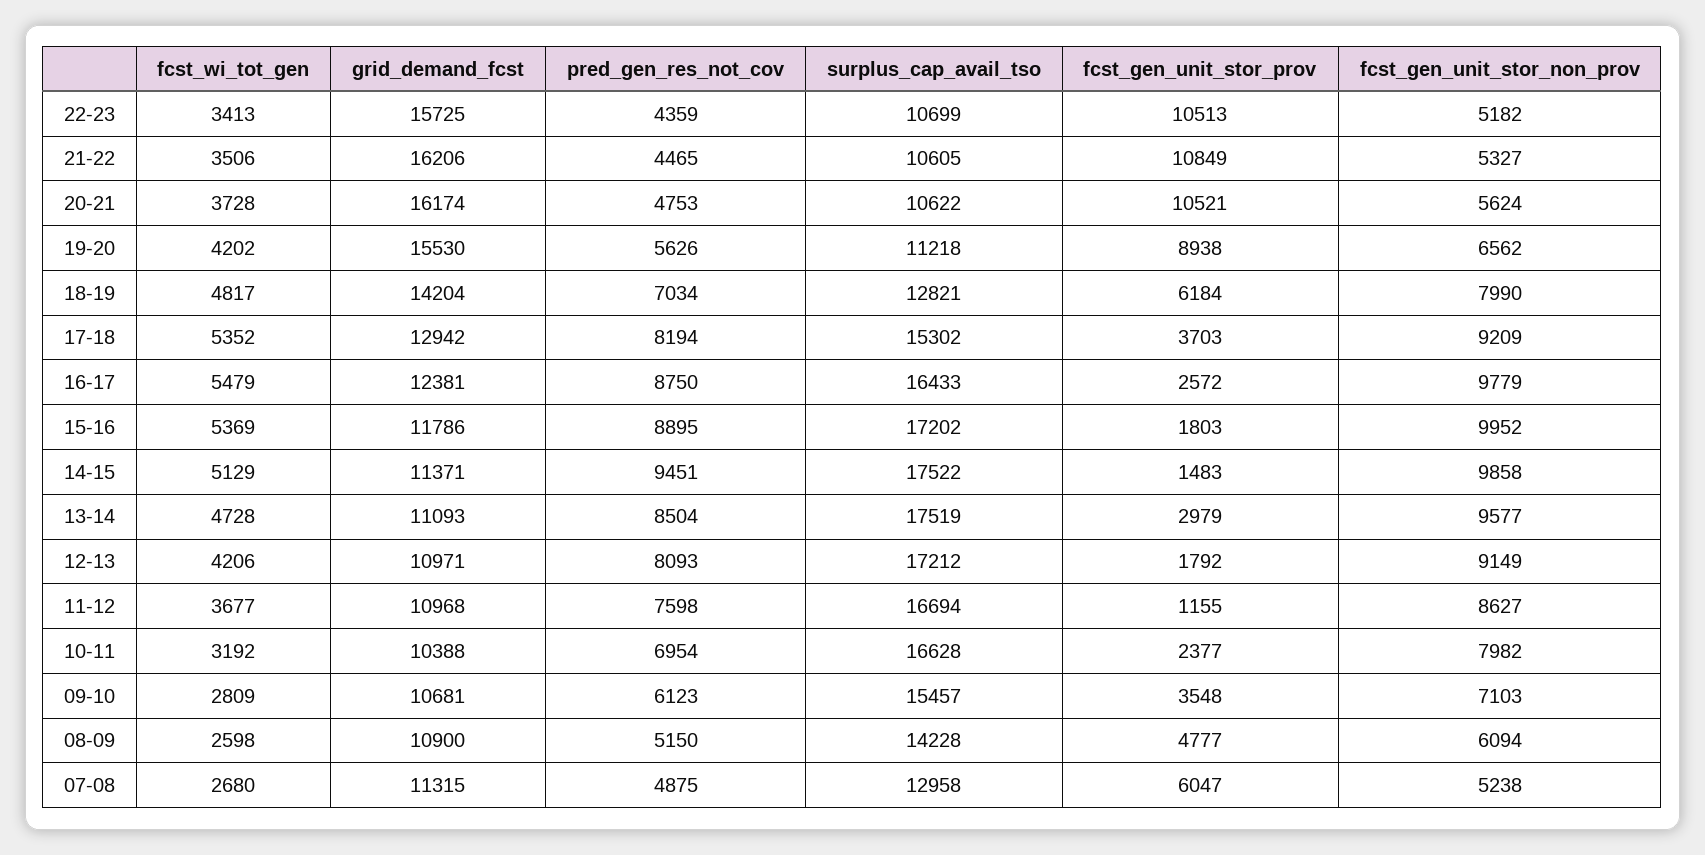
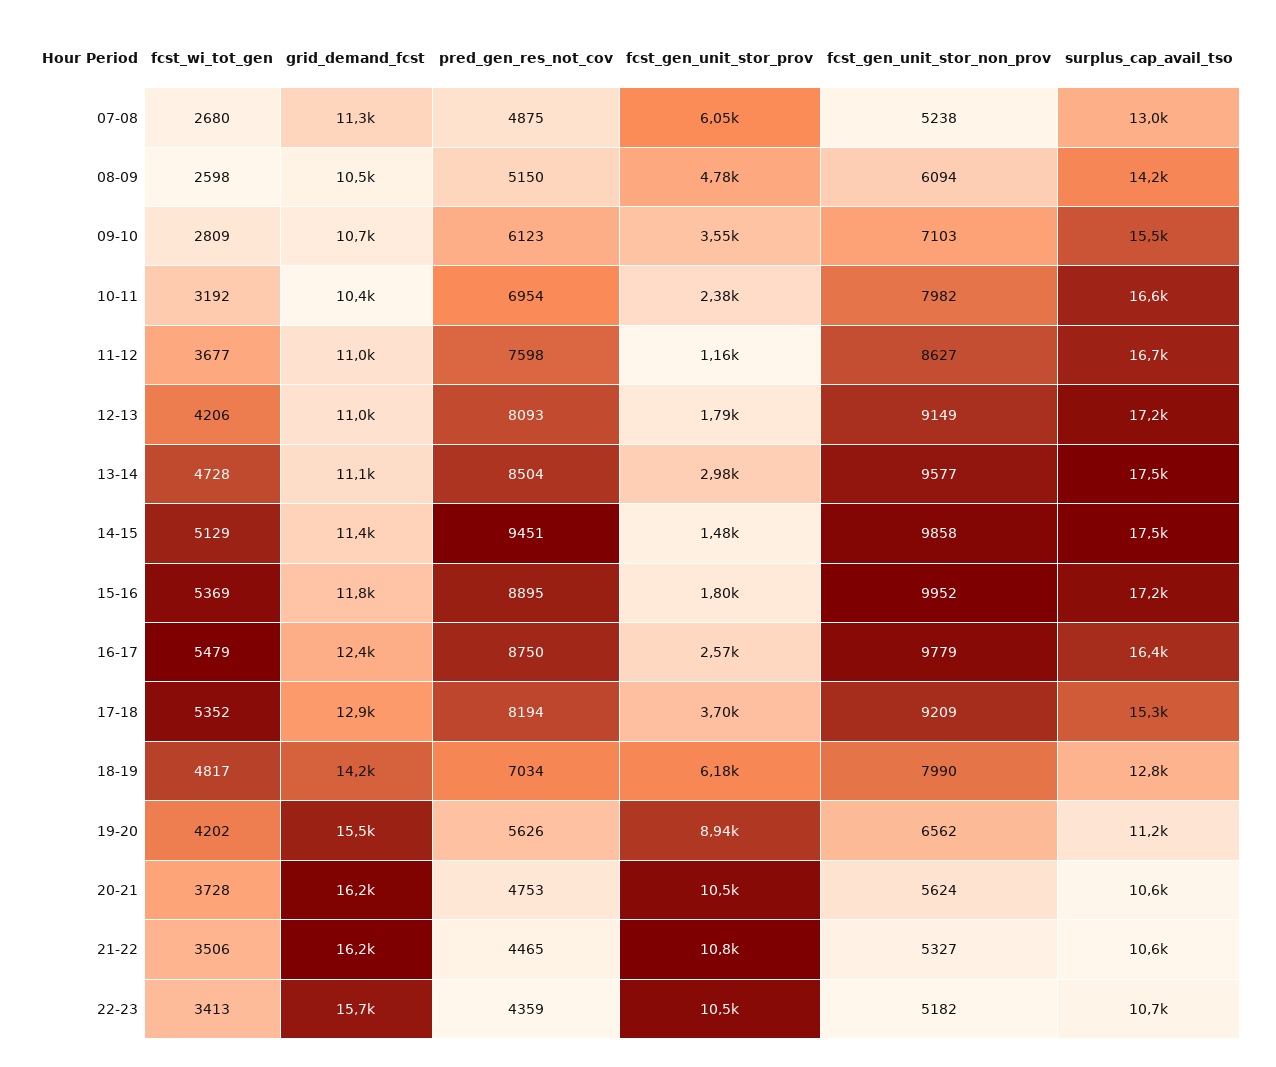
grid_demand_fcst, 08-09: 10900 -> 10500

